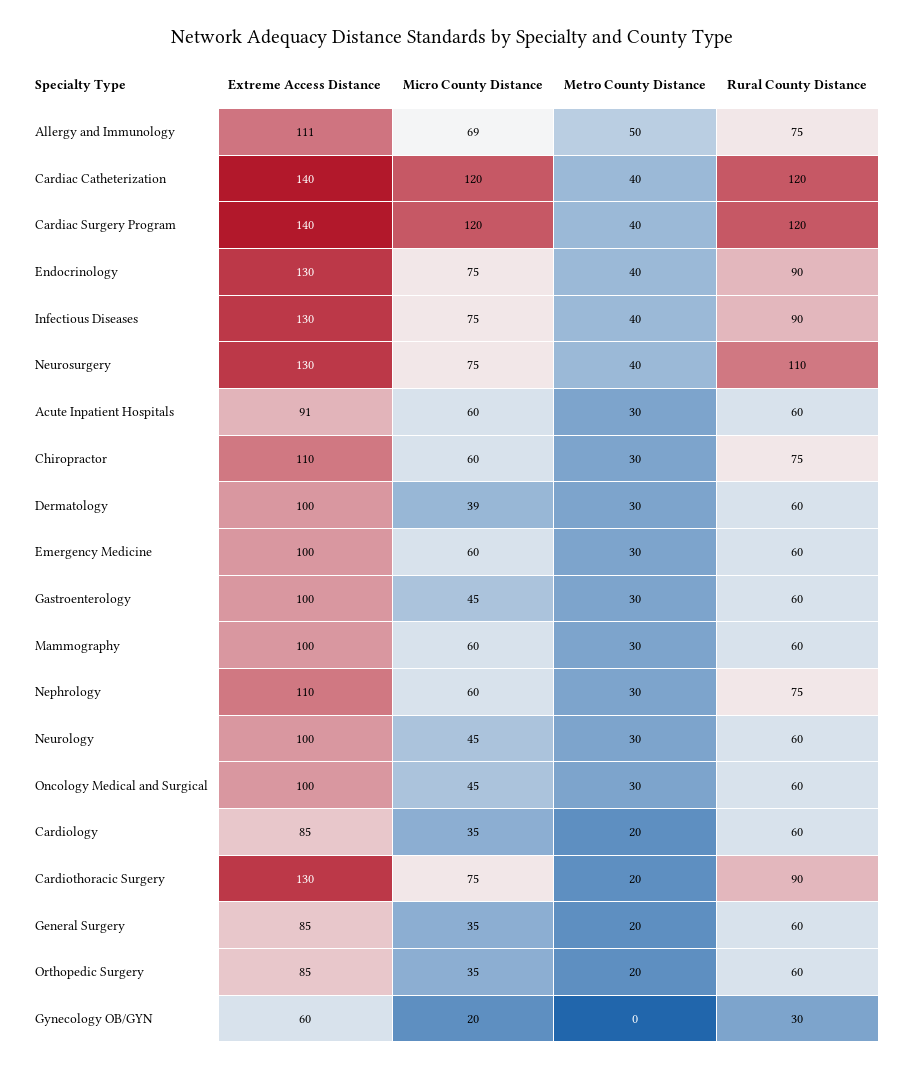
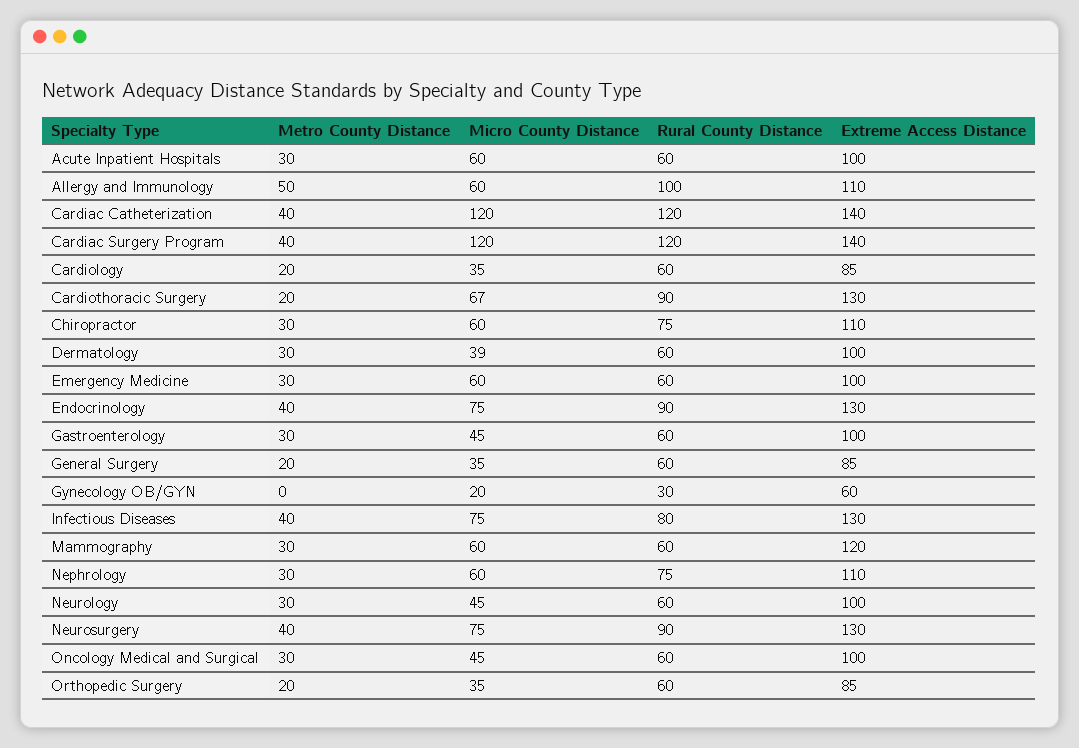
Extreme Access Distance, Allergy and Immunology: 111 -> 110
Micro County Distance, Allergy and Immunology: 69 -> 60
Rural County Distance, Allergy and Immunology: 75 -> 100
Rural County Distance, Infectious Diseases: 90 -> 80
Rural County Distance, Neurosurgery: 110 -> 90
Extreme Access Distance, Acute Inpatient Hospitals: 91 -> 100
Extreme Access Distance, Mammography: 100 -> 120
Micro County Distance, Cardiothoracic Surgery: 75 -> 67

